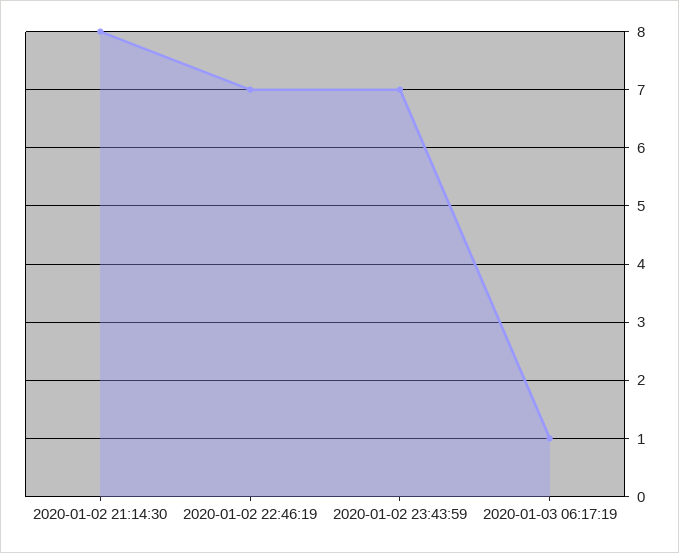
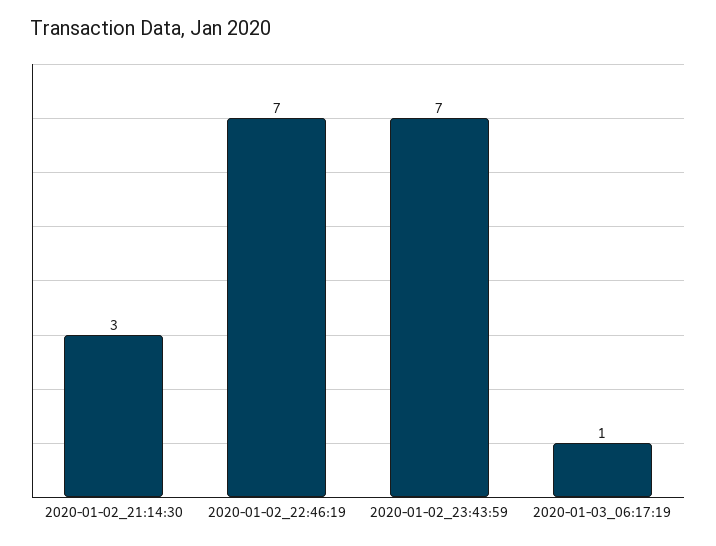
2020-01-02 21:14:30: 8 -> 3

